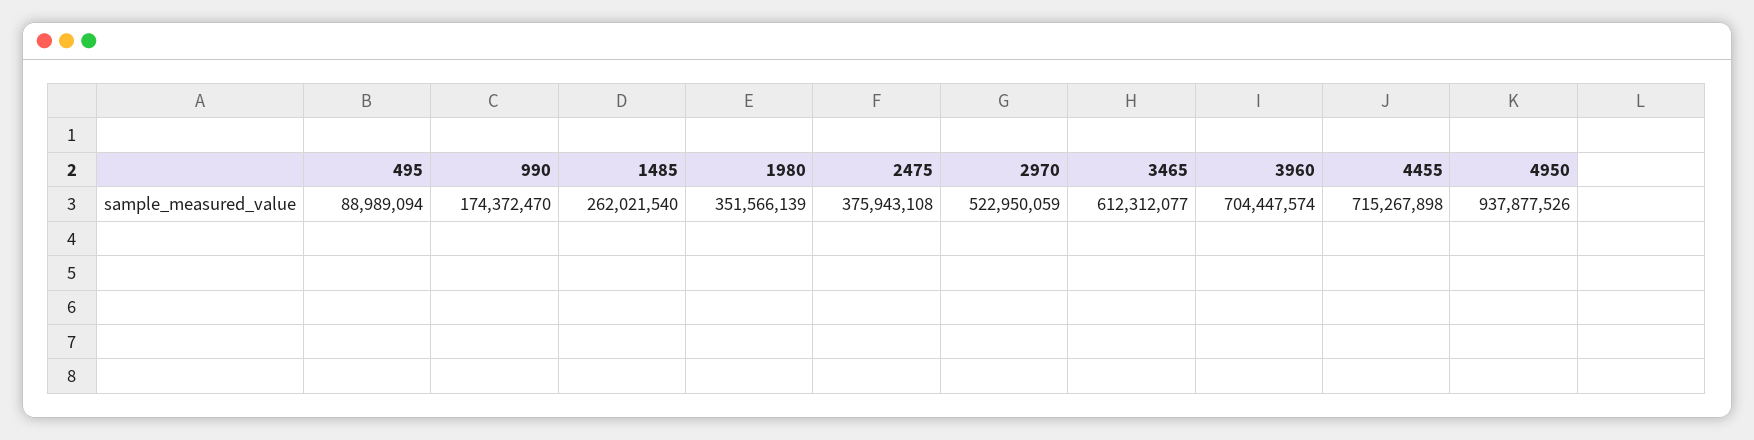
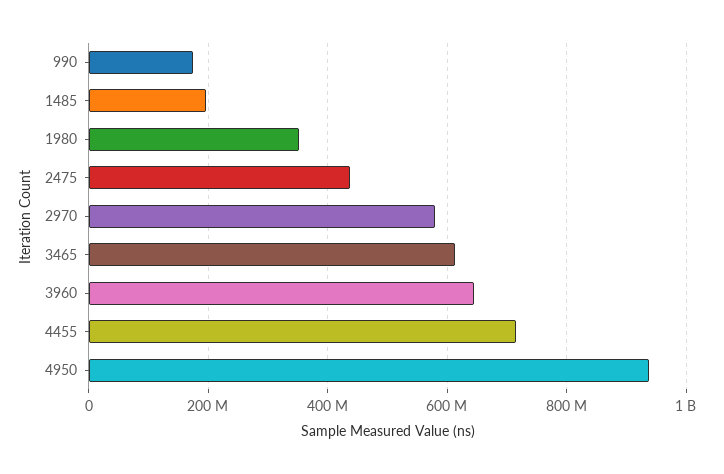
495: 88989094 -> none
1485: 262021540 -> 200000000
2475: 375943108 -> 440000000
2970: 522950059 -> 580000000
3960: 704447574 -> 640000000

